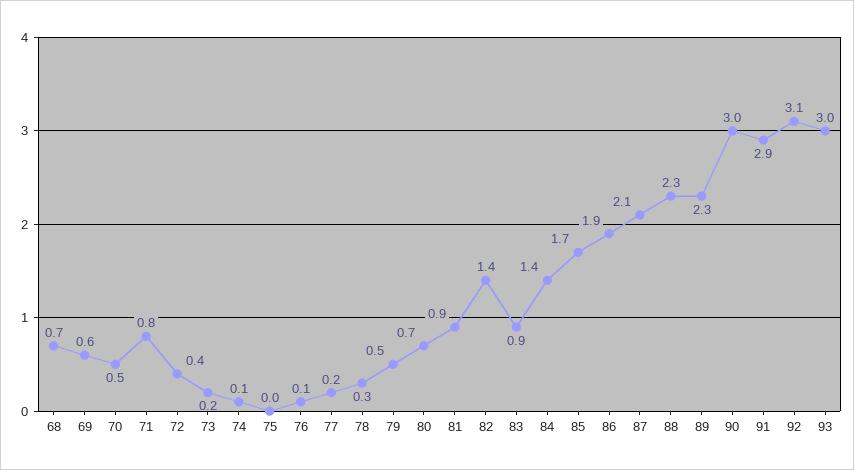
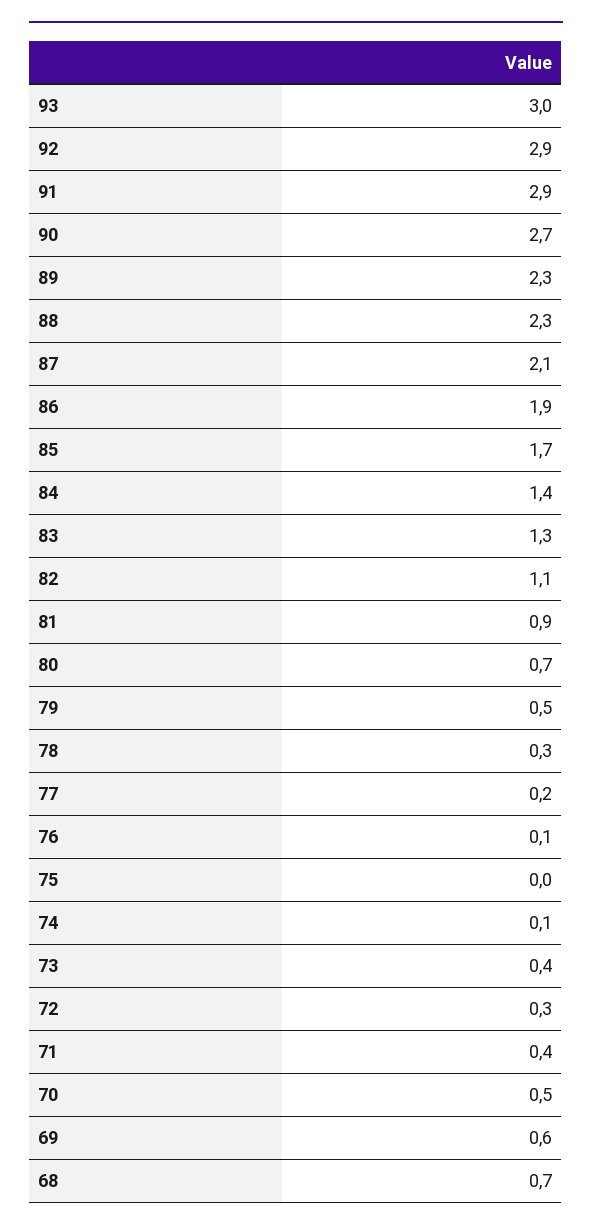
71: 0.8 -> 0.4
72: 0.4 -> 0.3
73: 0.2 -> 0.4
82: 1.4 -> 1.1
83: 0.9 -> 1.3
90: 3 -> 2.7
92: 3.1 -> 2.9

